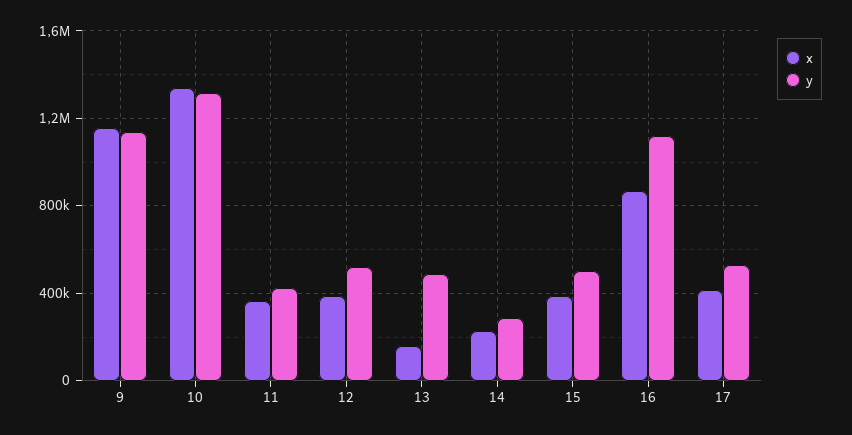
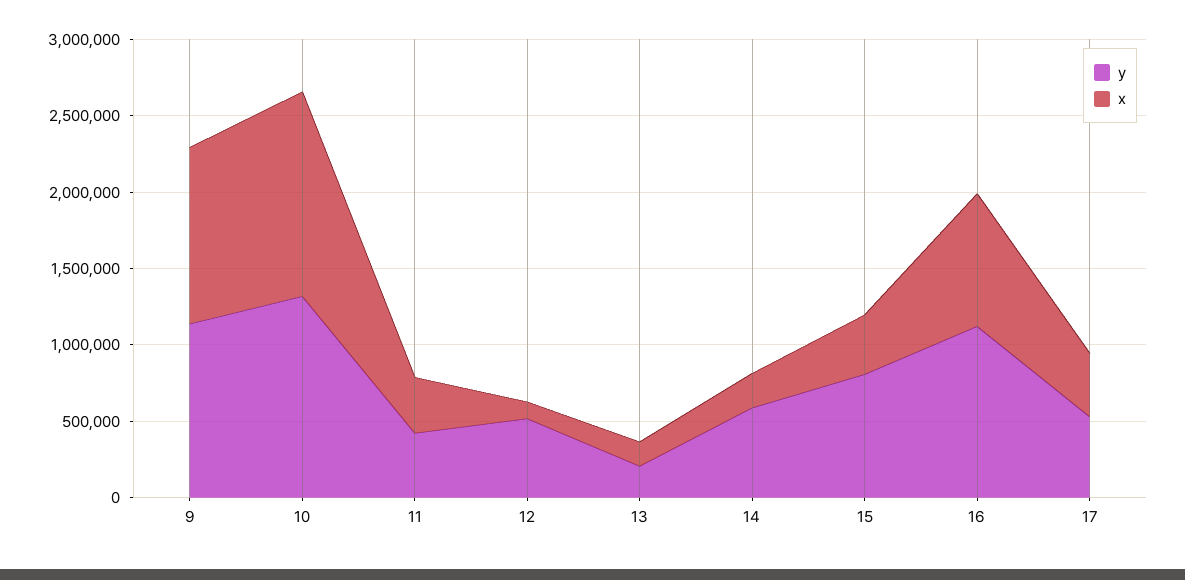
x, 12: 400000 -> 100000
y, 13: 500000 -> 200000
y, 14: 300000 -> 600000
y, 15: 500000 -> 800000

